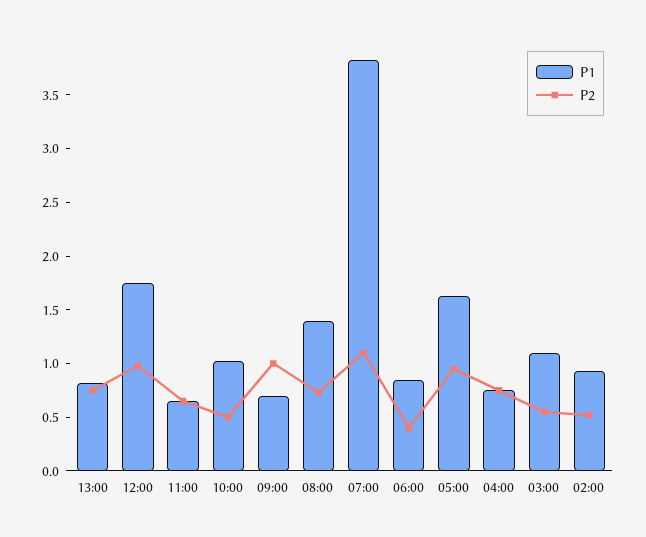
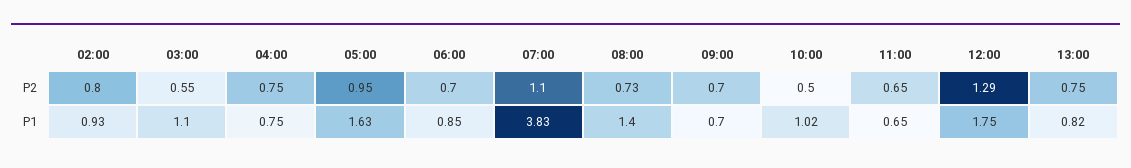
P2, 12:00: 1 -> 1.29
P2, 09:00: 1 -> 0.7
P2, 06:00: 0.4 -> 0.7
P2, 02:00: 0.5 -> 0.8

